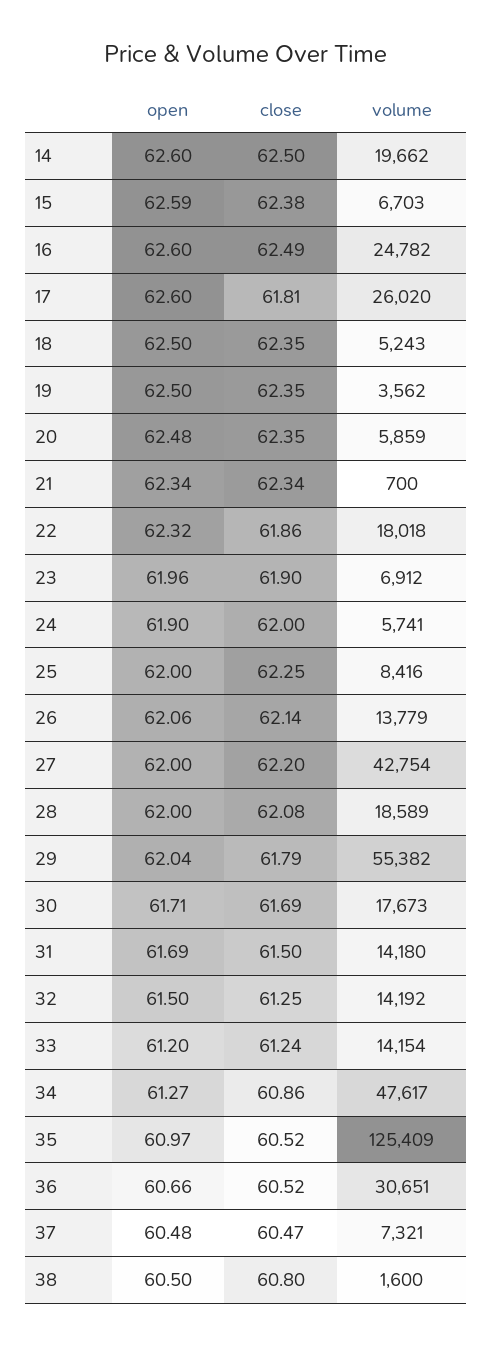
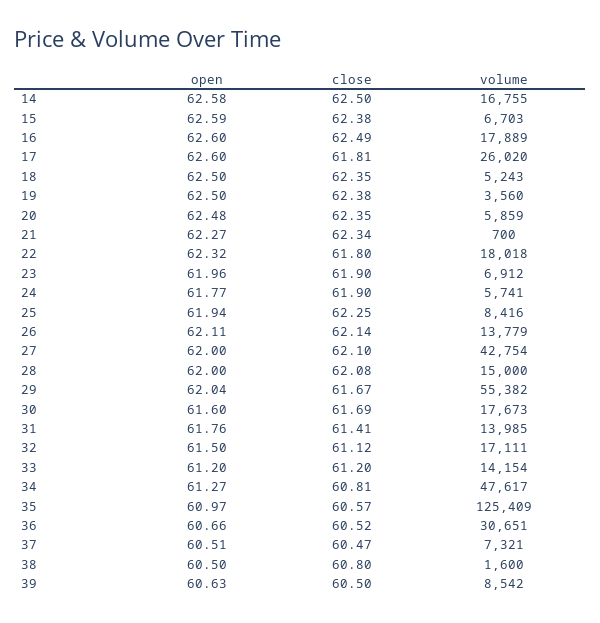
open, 14: 62.6 -> 62.58
volume, 14: 19662 -> 16755
volume, 16: 24782 -> 17889
close, 19: 62.35 -> 62.38
volume, 19: 3562 -> 3560
open, 21: 62.34 -> 62.27
close, 22: 61.86 -> 61.8
open, 24: 61.9 -> 61.77
close, 24: 62 -> 61.9
open, 25: 62 -> 61.94
open, 26: 62.06 -> 62.11
close, 27: 62.2 -> 62.1
volume, 28: 18589 -> 15000
close, 29: 61.79 -> 61.67
open, 30: 61.71 -> 61.6
open, 31: 61.69 -> 61.76
close, 31: 61.5 -> 61.41
volume, 31: 14180 -> 13985
close, 32: 61.25 -> 61.12
volume, 32: 14192 -> 17111
close, 33: 61.24 -> 61.2
close, 34: 60.86 -> 60.81
close, 35: 60.52 -> 60.57
open, 37: 60.48 -> 60.51
open, 39: none -> 60.63
close, 39: none -> 60.5
volume, 39: none -> 8542

